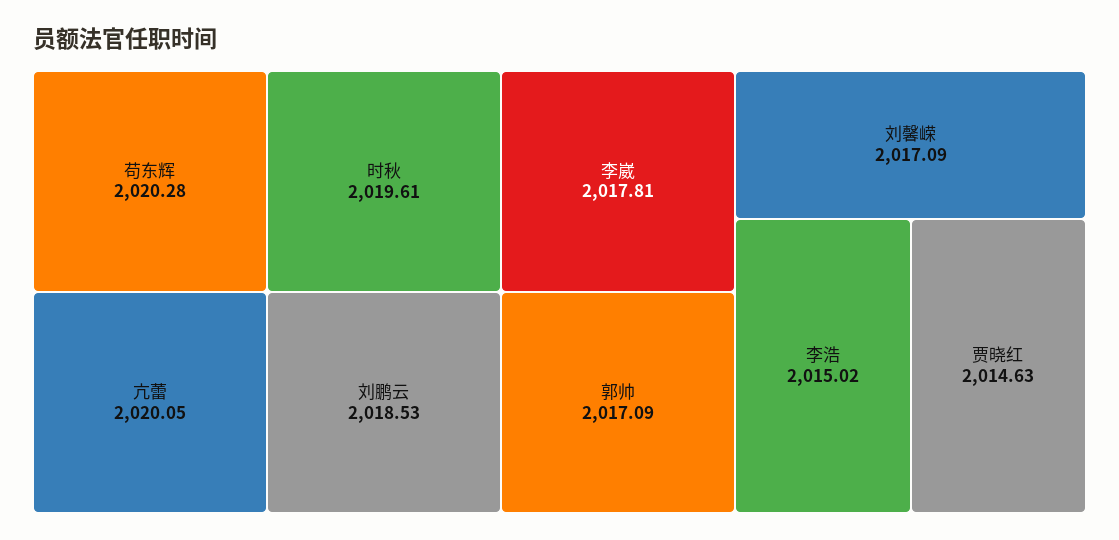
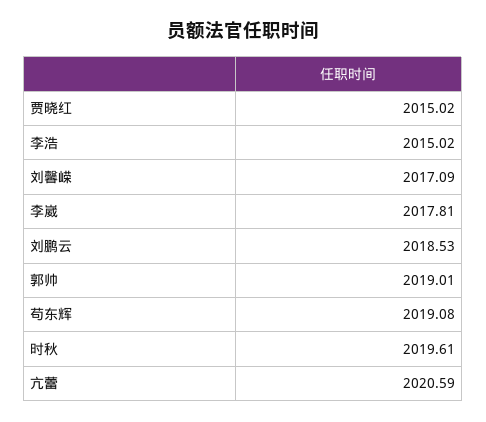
苟东辉: 2020.28 -> 2019.08
亢蕾: 2020.05 -> 2020.59
郭帅: 2017.09 -> 2019.01
贾晓红: 2014.63 -> 2015.02

